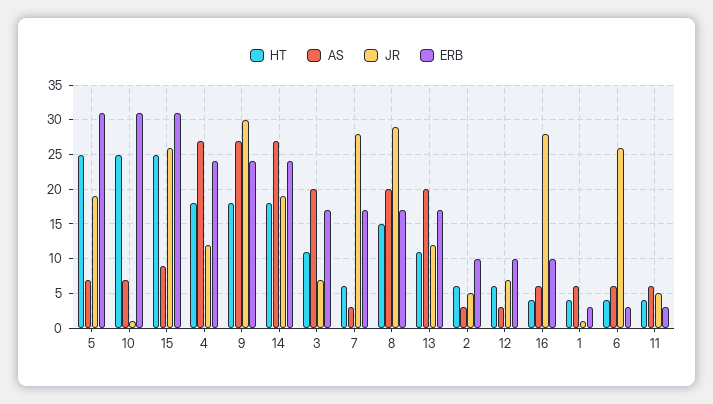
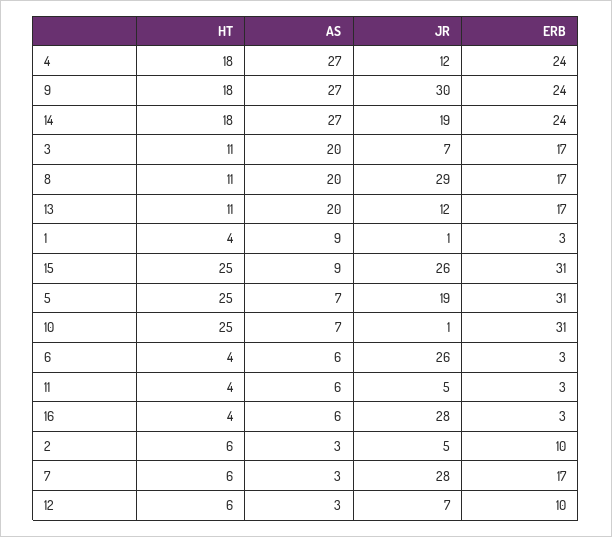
HT, 8: 15 -> 11
ERB, 16: 10 -> 3
AS, 1: 6 -> 9

